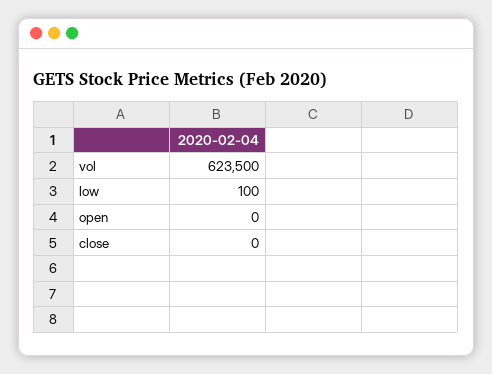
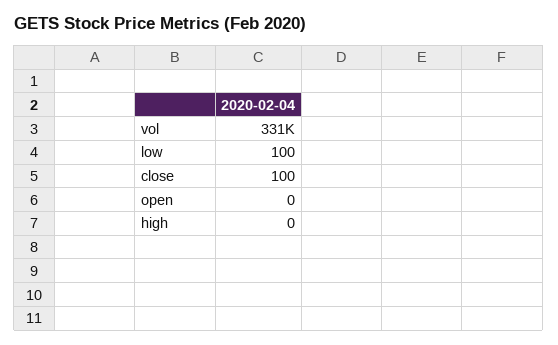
vol: 623500 -> 331000
close: 0 -> 100
high: none -> 0

